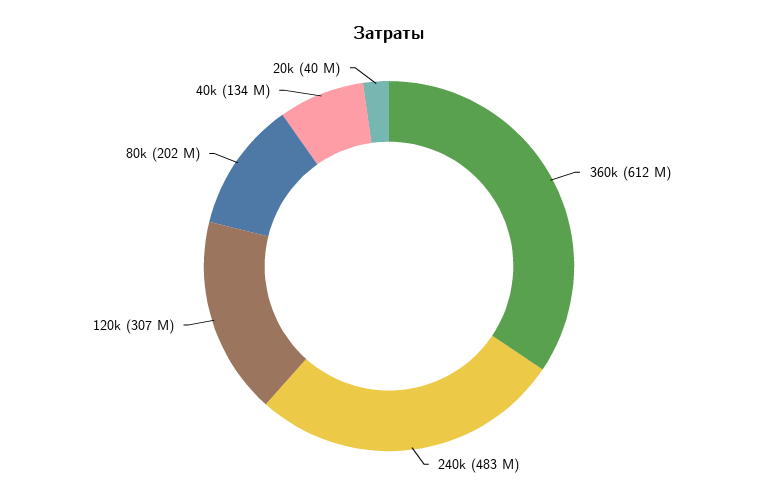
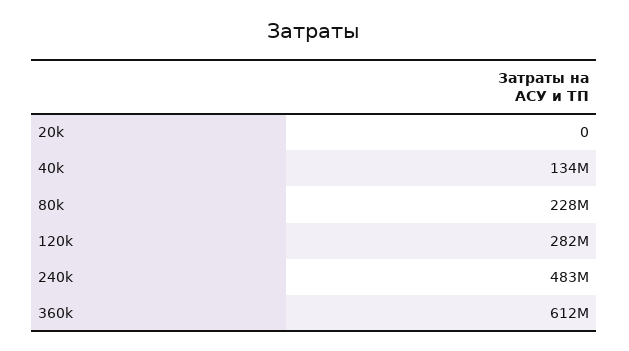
120k: 307000000 -> 282000000
80k: 202000000 -> 228000000
20k: 40000000 -> 0

